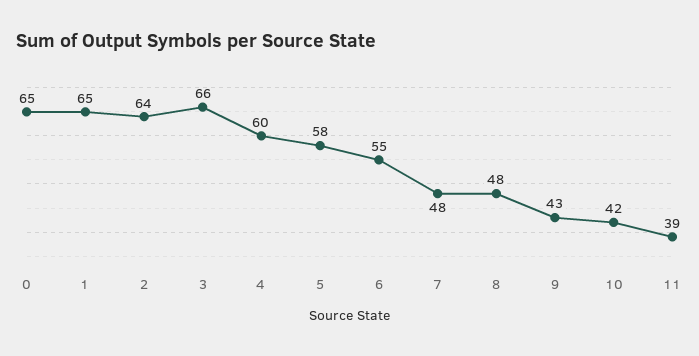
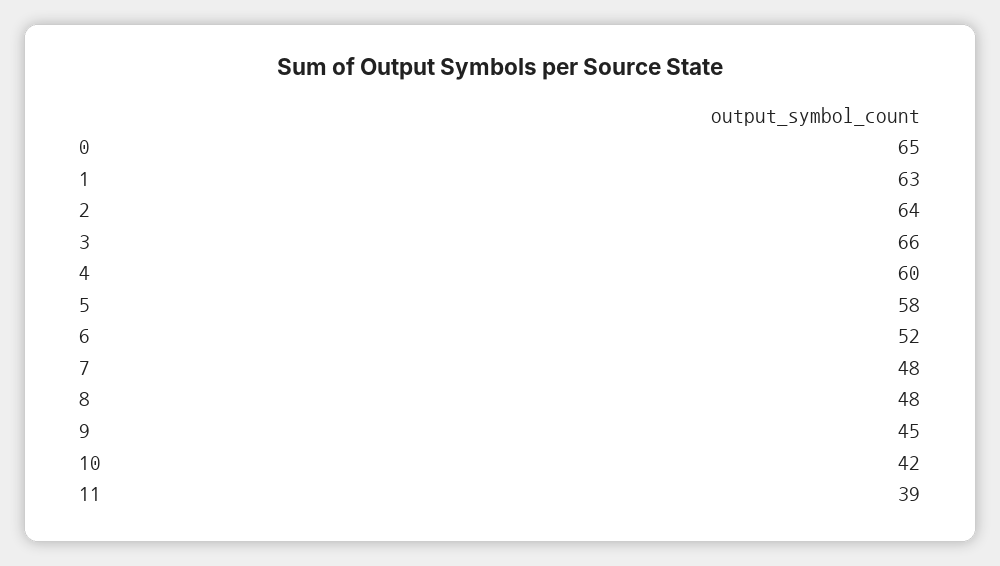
1: 65 -> 63
6: 55 -> 52
9: 43 -> 45

